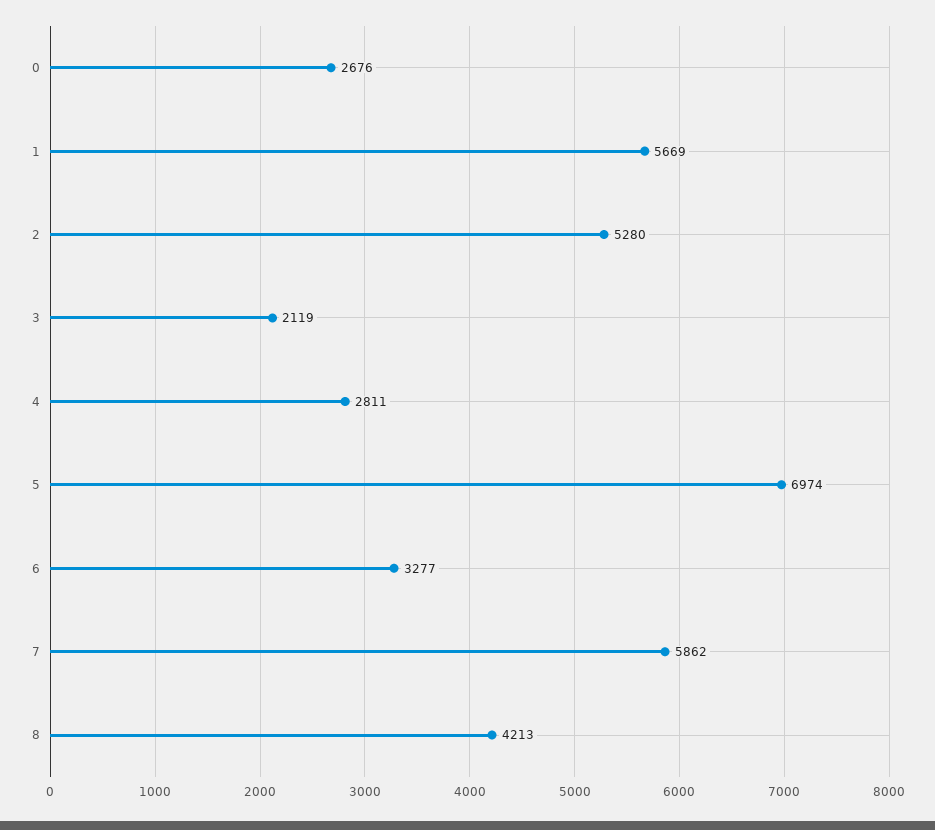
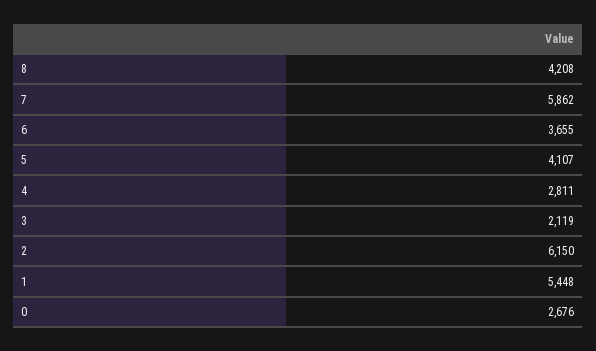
1: 5669 -> 5448
2: 5280 -> 6150
5: 6974 -> 4107
6: 3277 -> 3655
8: 4213 -> 4208

